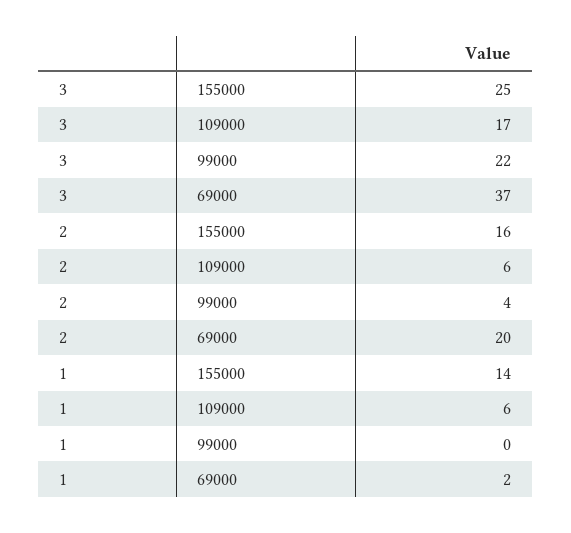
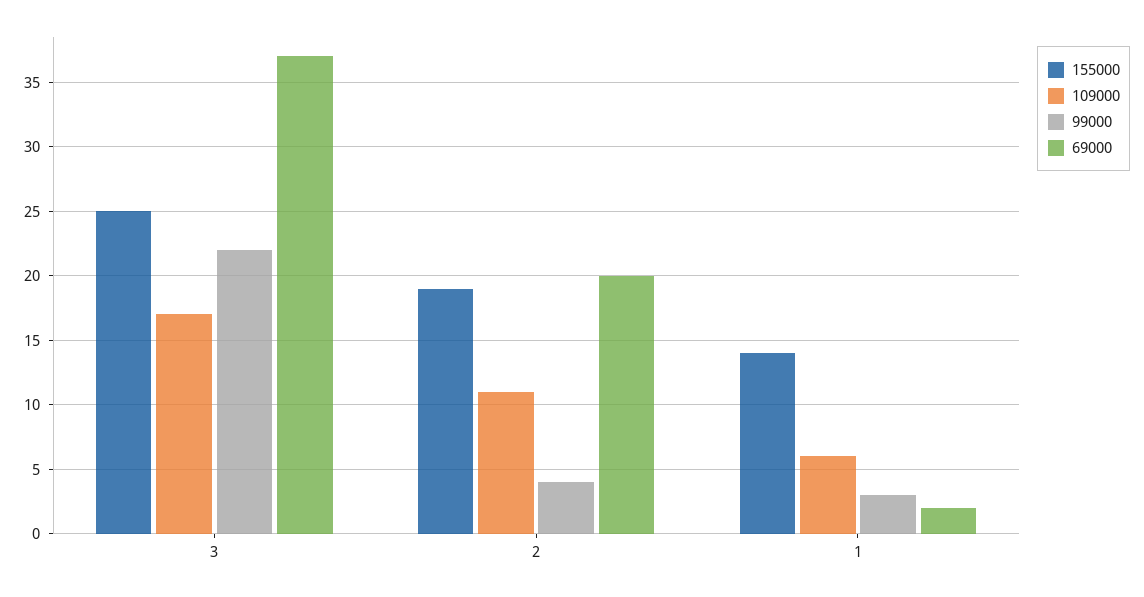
155000, 2: 16 -> 19
109000, 2: 6 -> 11
99000, 1: 0 -> 3

